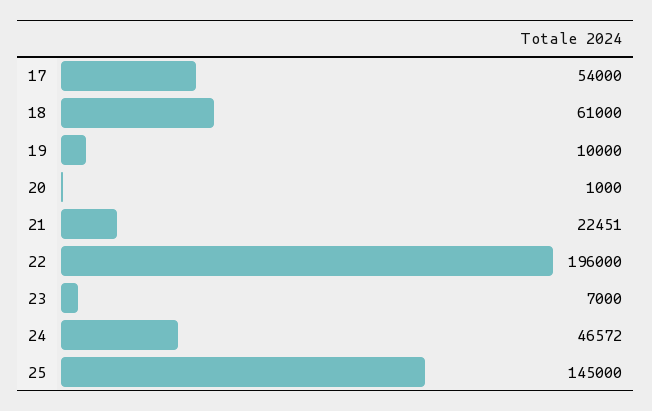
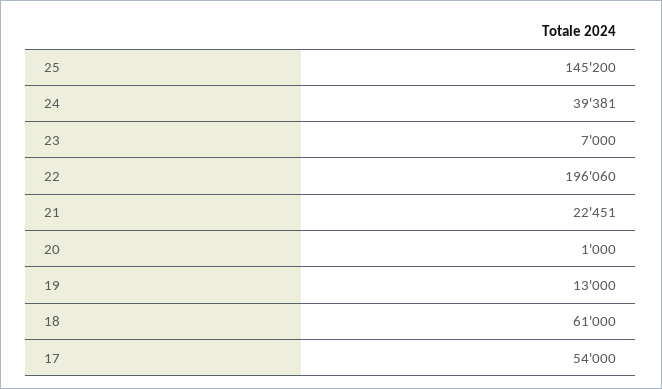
19: 10000 -> 13000
22: 196000 -> 196060
24: 46572 -> 39381
25: 145000 -> 145200

